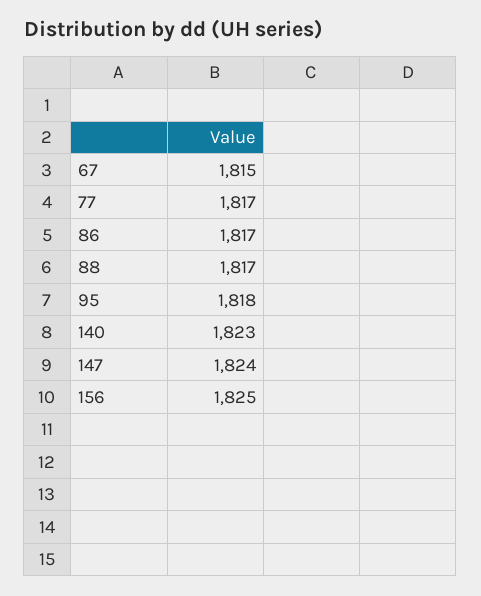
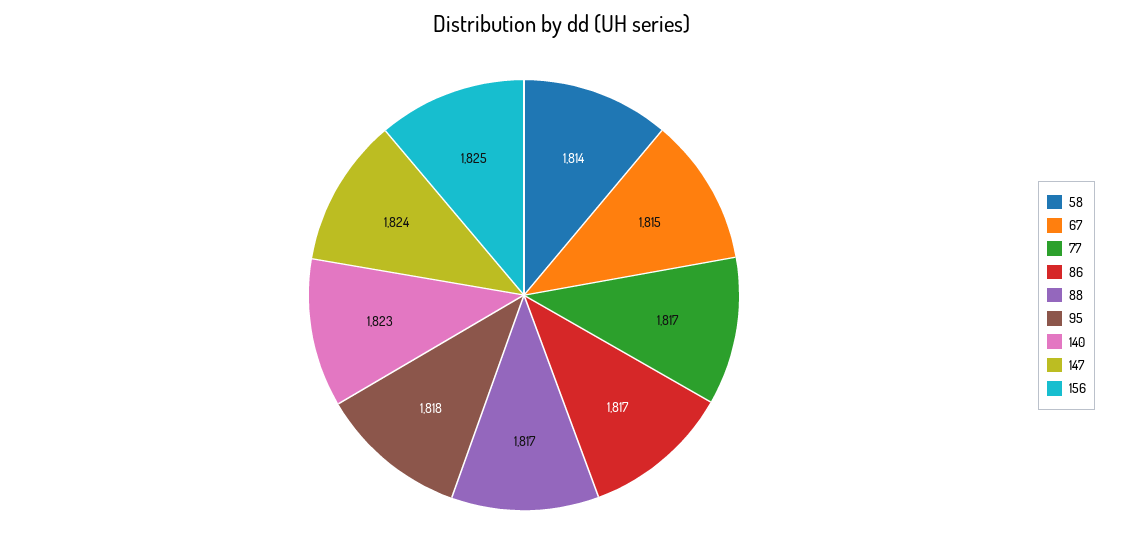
58: none -> 1814

